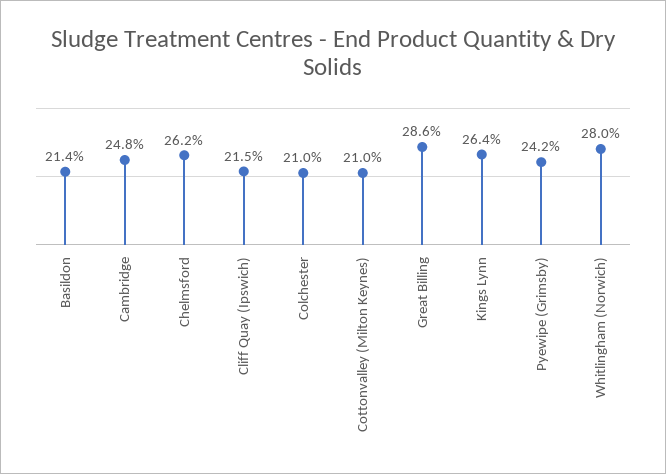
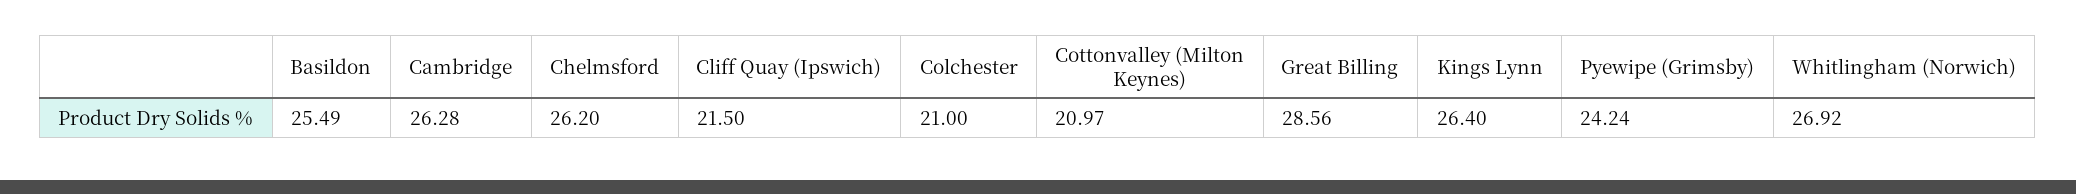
Basildon: 21.4 -> 25.49
Cambridge: 24.8 -> 26.28
Whitlingham (Norwich): 28 -> 26.92

